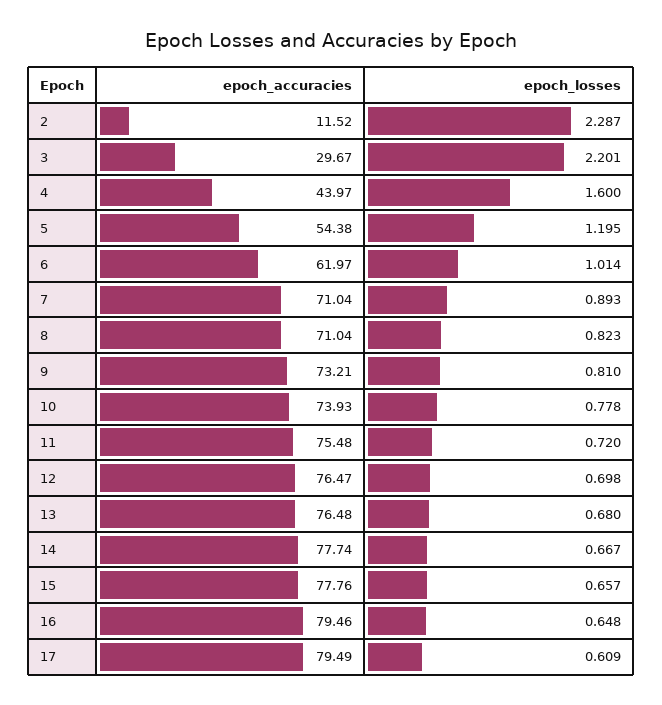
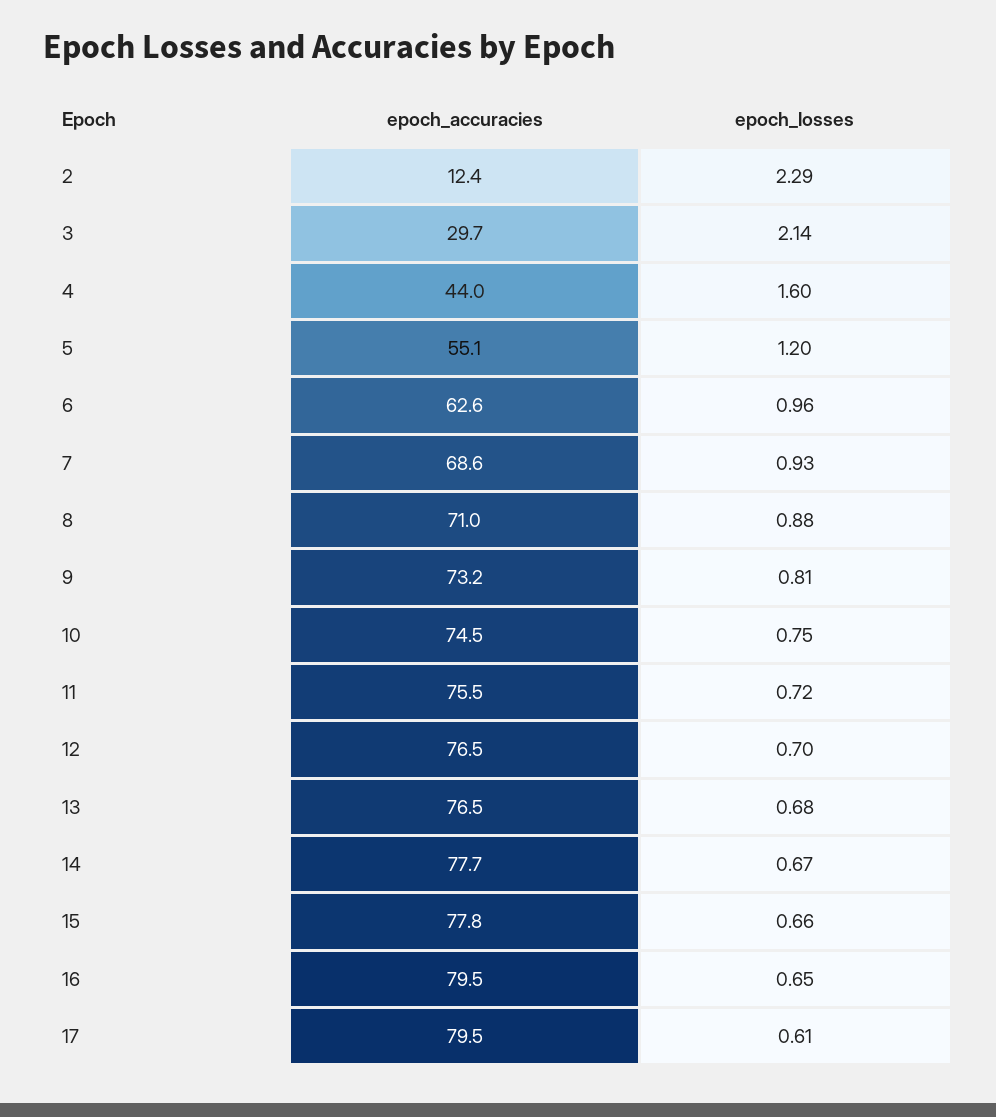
epoch_accuracies, 2: 11.52 -> 12.4
epoch_losses, 3: 2.201 -> 2.14
epoch_accuracies, 5: 54.38 -> 55.1
epoch_accuracies, 6: 61.97 -> 62.6
epoch_losses, 6: 1.014 -> 0.96
epoch_accuracies, 7: 71.04 -> 68.6
epoch_losses, 7: 0.893 -> 0.93
epoch_losses, 8: 0.823 -> 0.88
epoch_accuracies, 10: 73.93 -> 74.5
epoch_losses, 10: 0.778 -> 0.75

